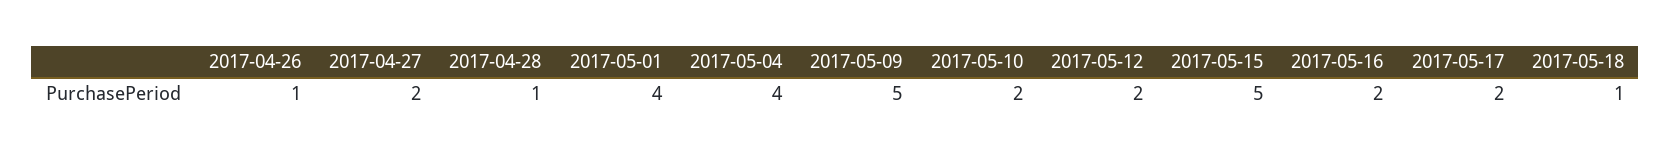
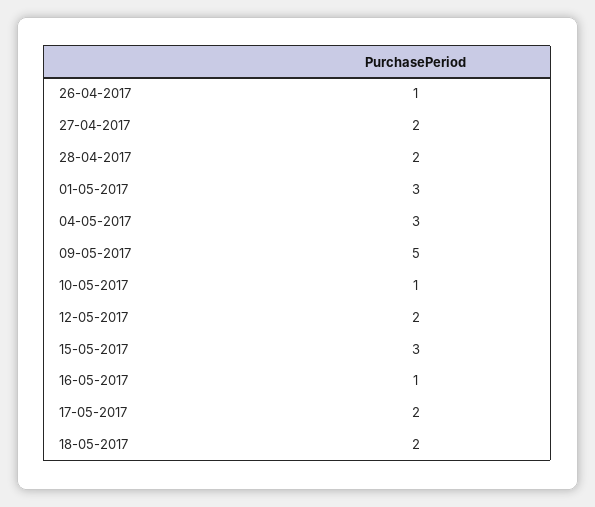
2017-04-28: 1 -> 2
2017-05-01: 4 -> 3
2017-05-04: 4 -> 3
2017-05-10: 2 -> 1
2017-05-15: 5 -> 3
2017-05-16: 2 -> 1
2017-05-18: 1 -> 2

